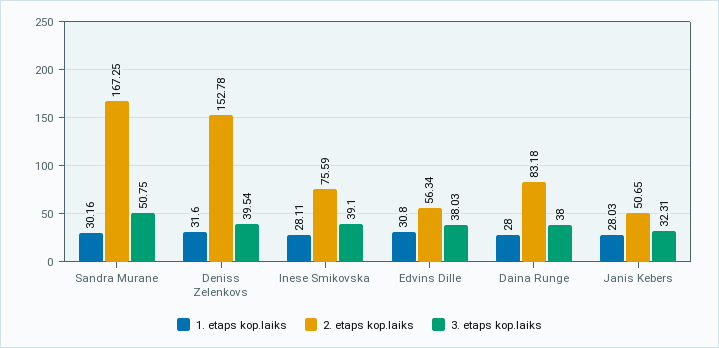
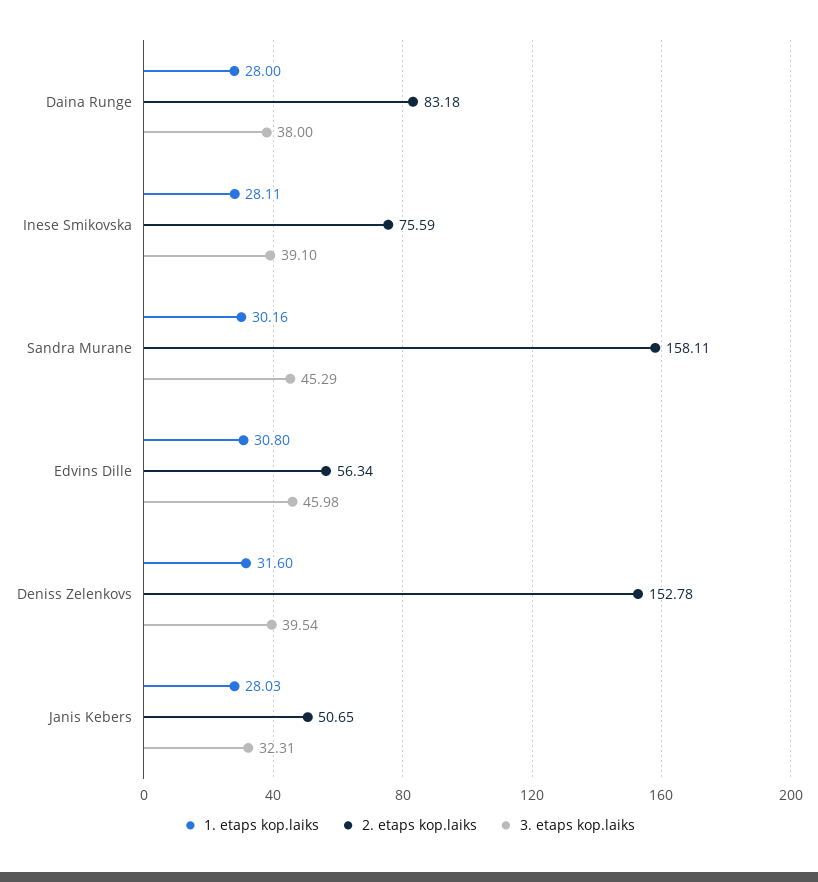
2. etaps kop.laiks, Sandra Murane: 167.25 -> 158.11
3. etaps kop.laiks, Sandra Murane: 50.75 -> 45.29
3. etaps kop.laiks, Edvins Dille: 38.03 -> 45.98

